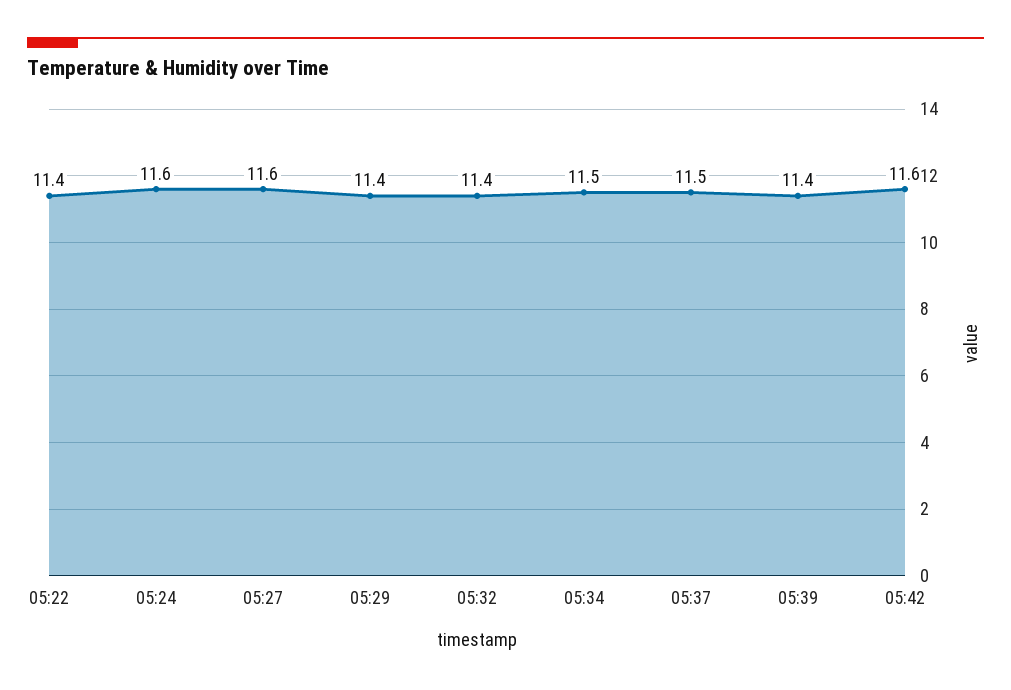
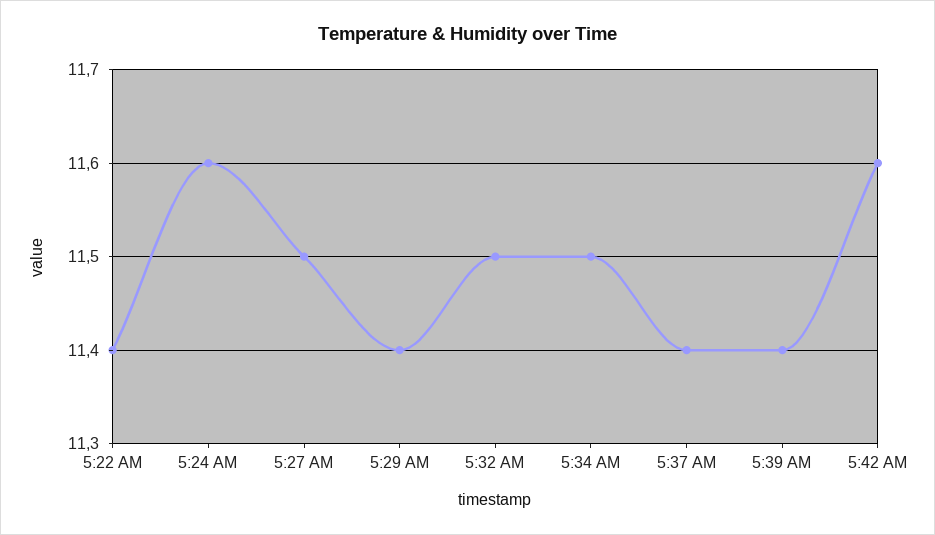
05:27: 11.6 -> 11.5
05:32: 11.4 -> 11.5
05:37: 11.5 -> 11.4

